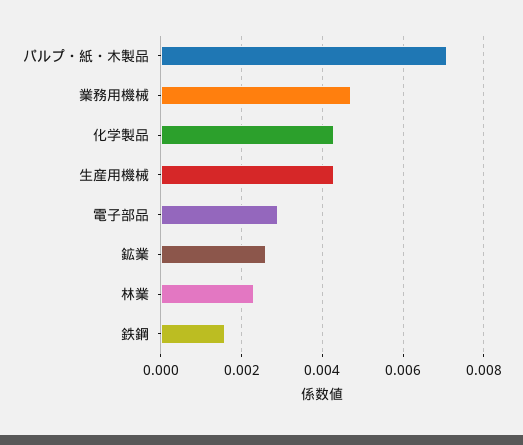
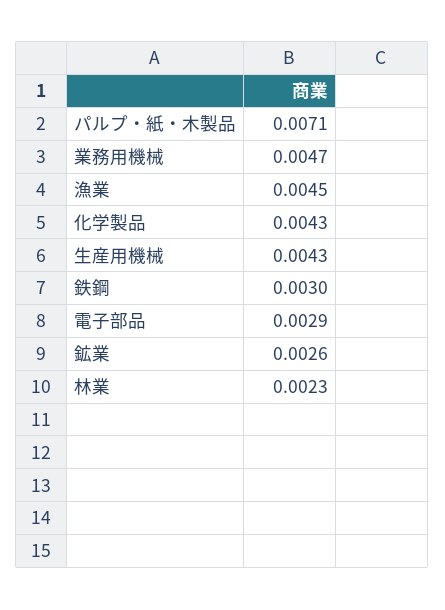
鉄鋼: 0.0015 -> 0.003
漁業: none -> 0.0045

